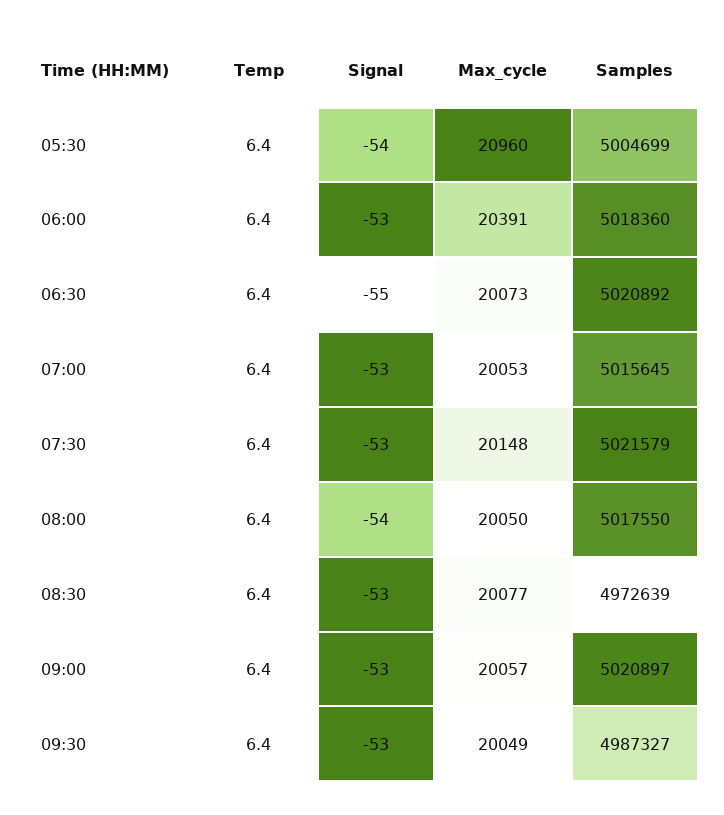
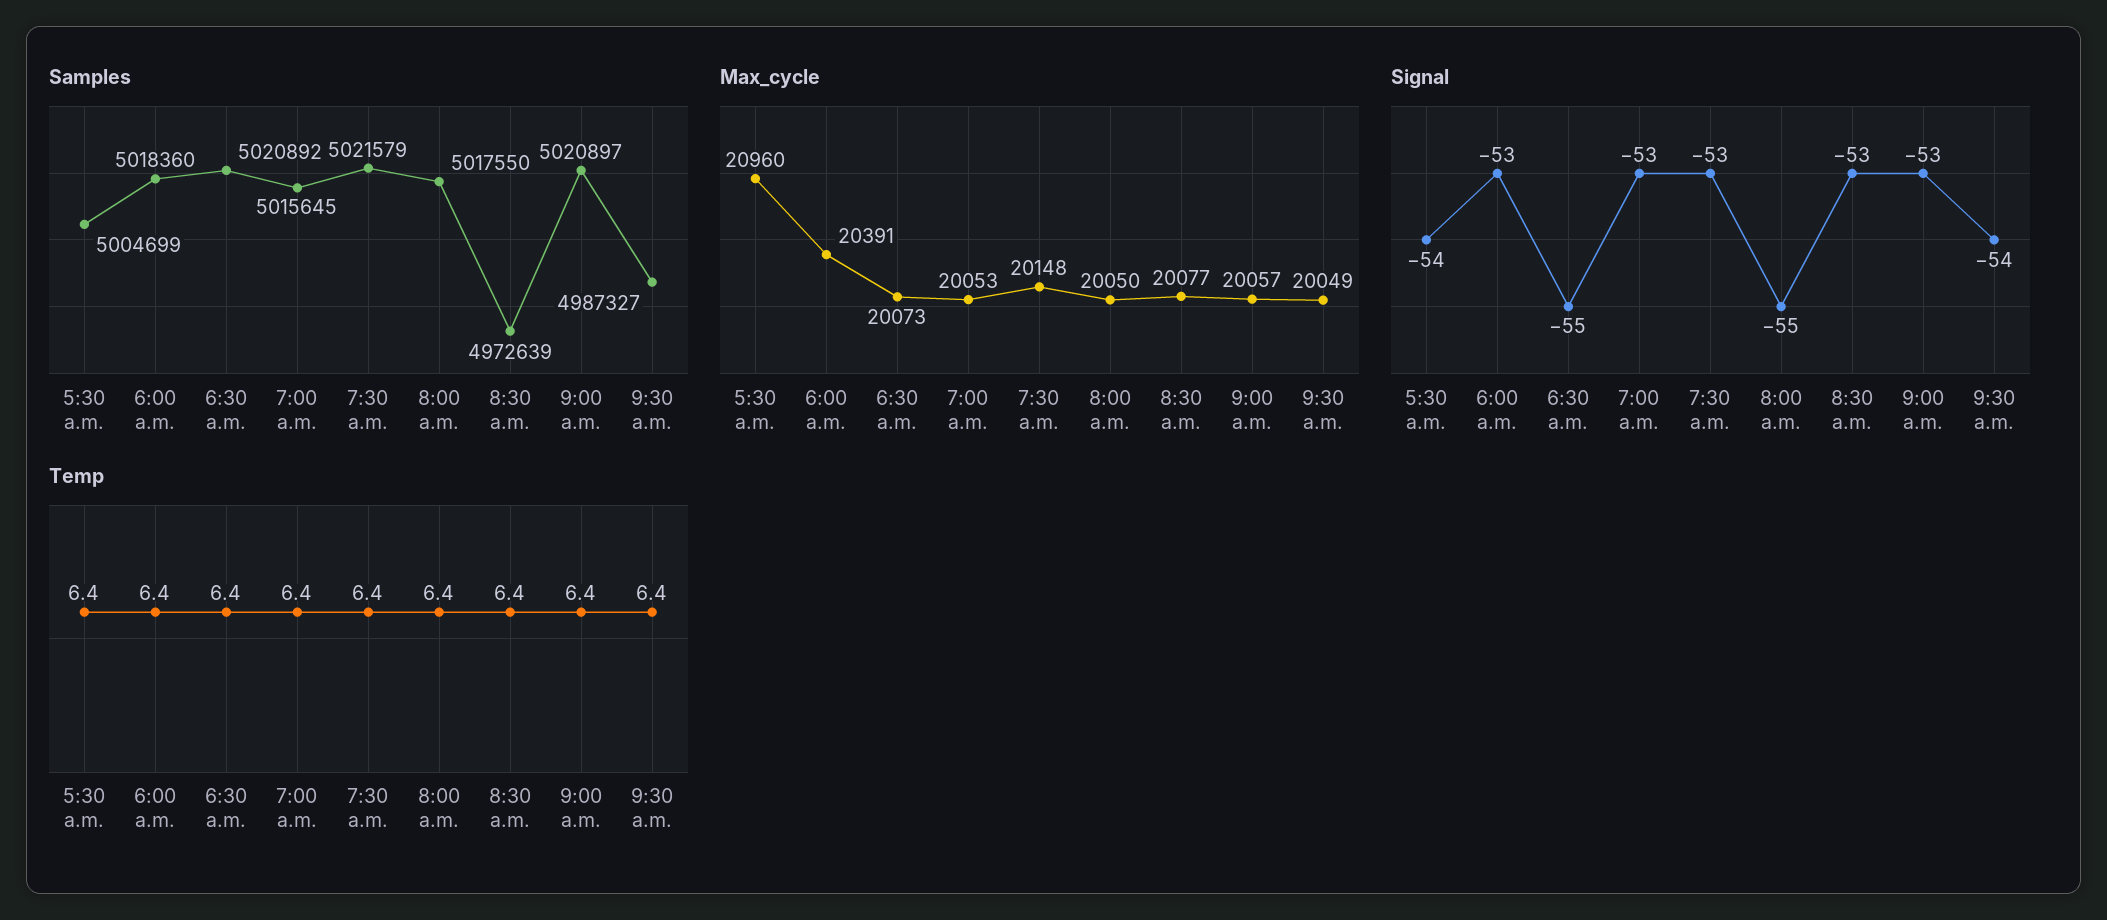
Signal, 08:00: -54 -> -55
Signal, 09:30: -53 -> -54

